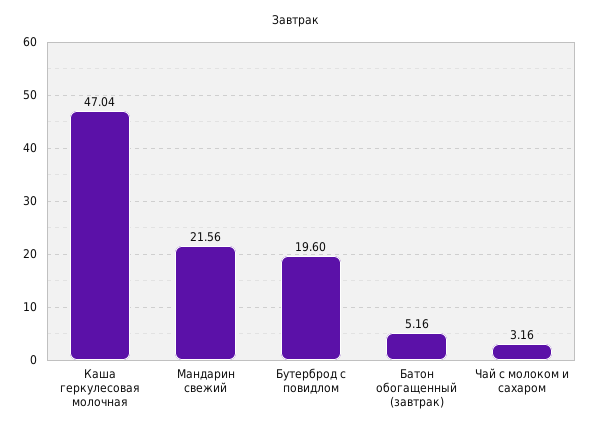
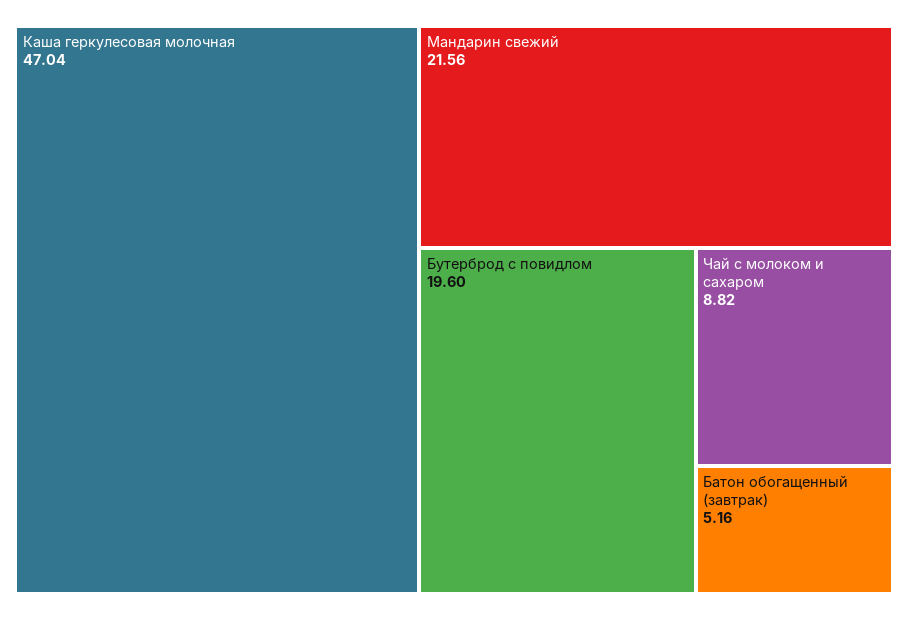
Чай с молоком и сахаром: 3.16 -> 8.82

